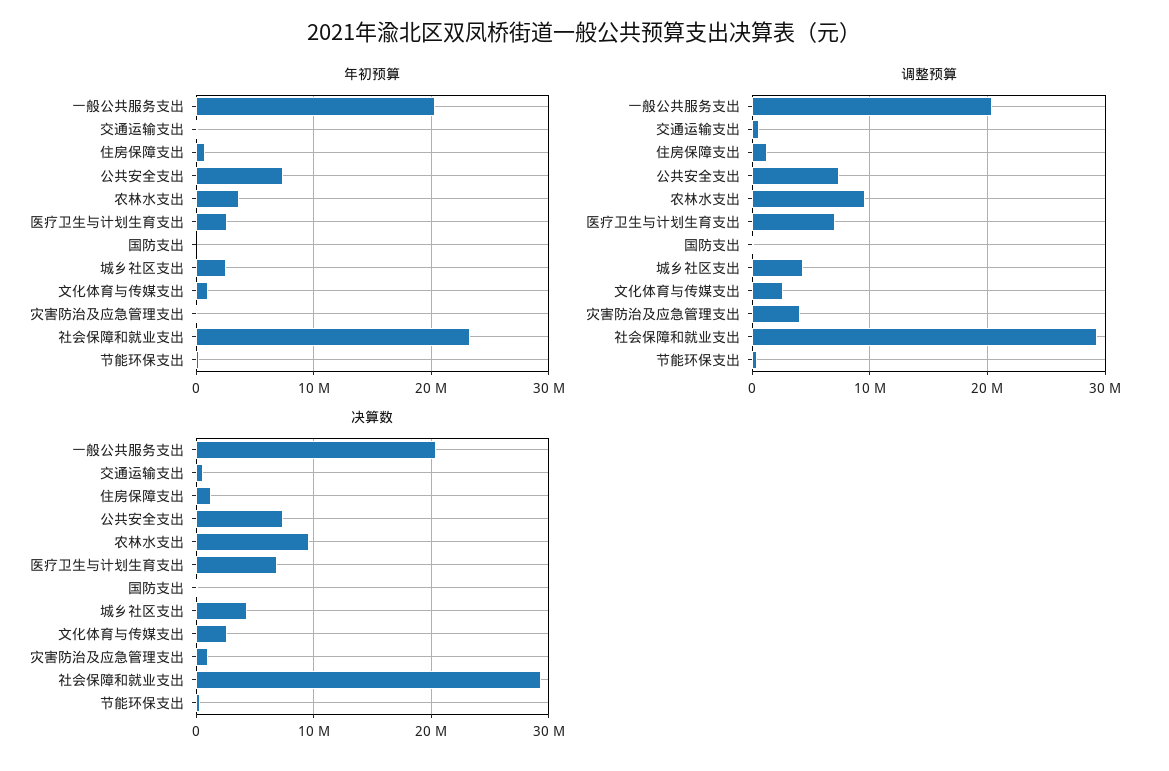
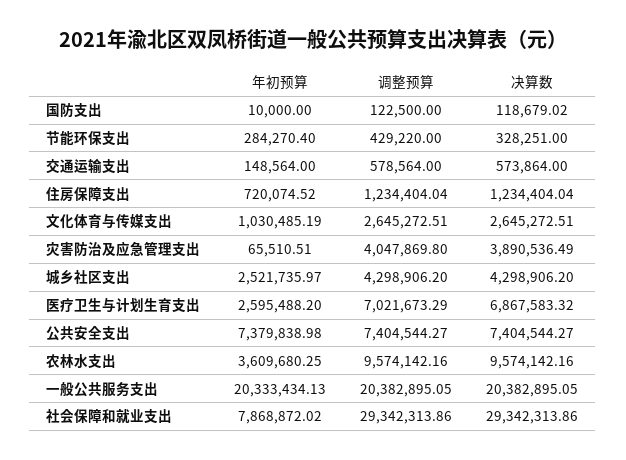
年初预算, 社会保障和就业支出: 23000000 -> 7868872.02
决算数, 灾害防治及应急管理支出: 1000000 -> 3890536.49

